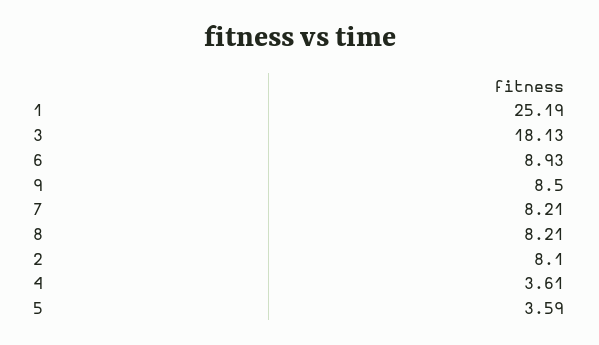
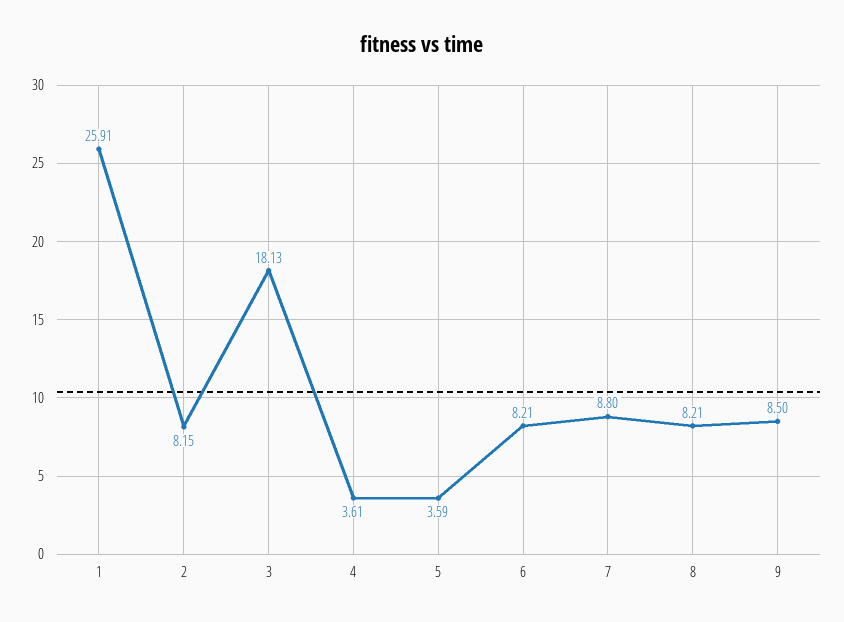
1: 25.19 -> 25.91
6: 8.93 -> 8.21
7: 8.21 -> 8.8
2: 8.1 -> 8.15

